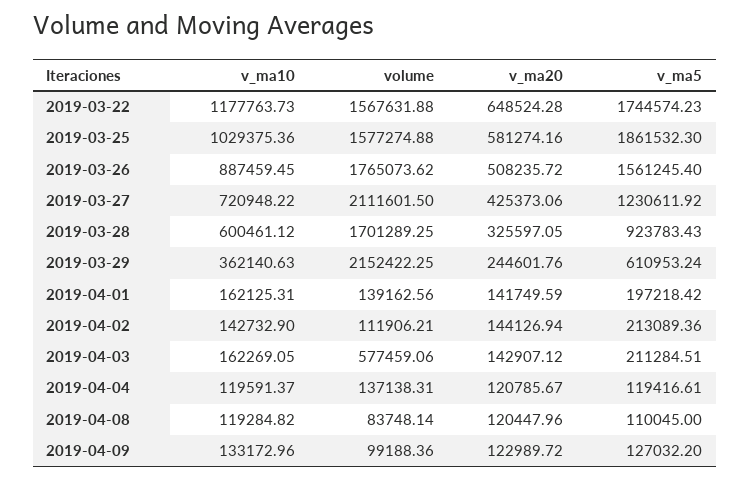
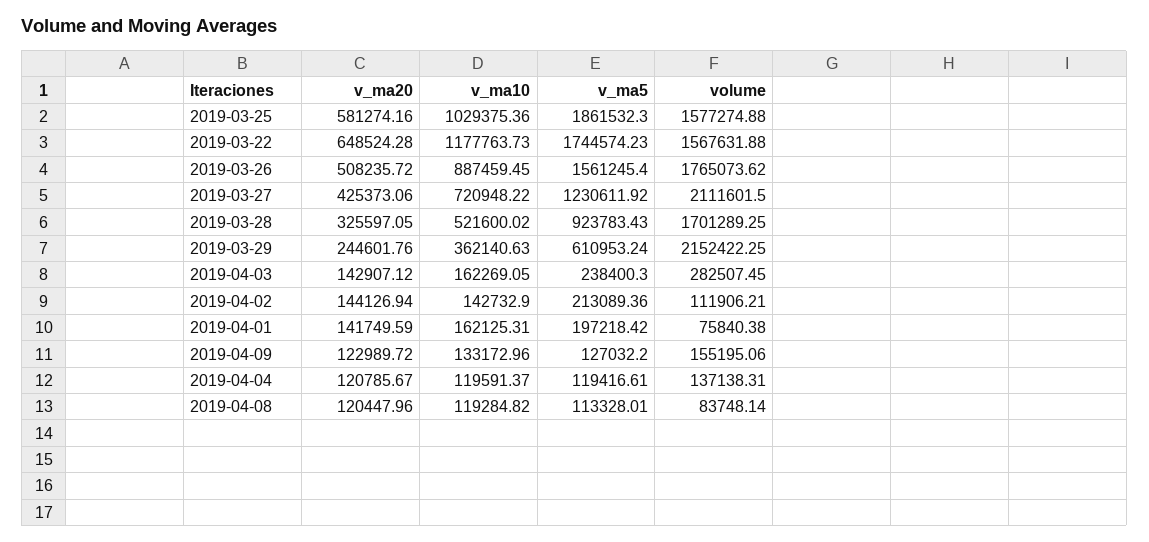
v_ma10, 2019-03-28: 600461.12 -> 521600.02
volume, 2019-04-01: 139162.56 -> 75840.38
volume, 2019-04-03: 577459.06 -> 282507.45
v_ma5, 2019-04-03: 211284.51 -> 238400.3
v_ma5, 2019-04-08: 110045 -> 113328.01
volume, 2019-04-09: 99188.36 -> 155195.06

